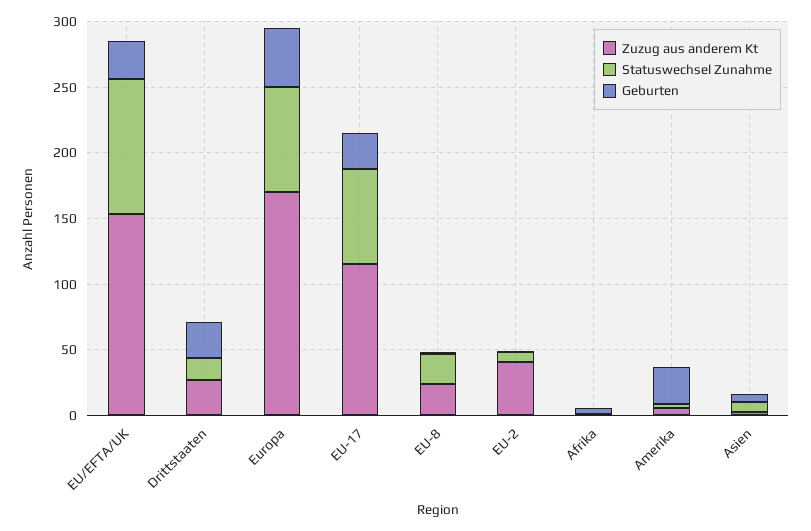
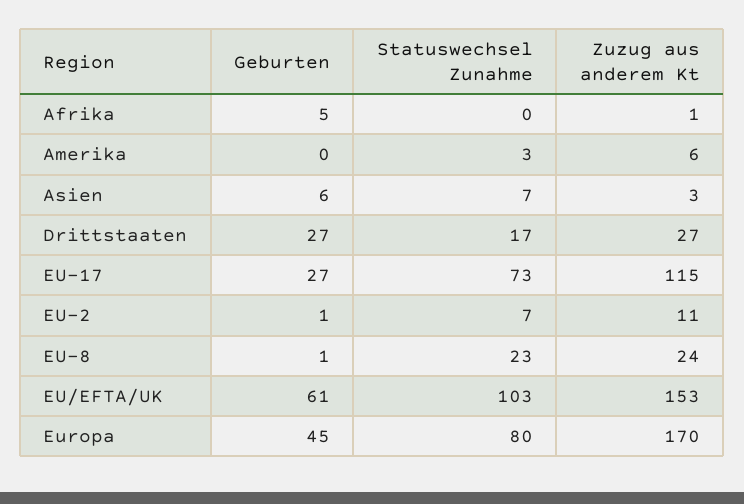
Geburten, EU/EFTA/UK: 30 -> 61
Zuzug aus anderem Kt, EU-2: 40 -> 11
Geburten, Amerika: 30 -> 0

